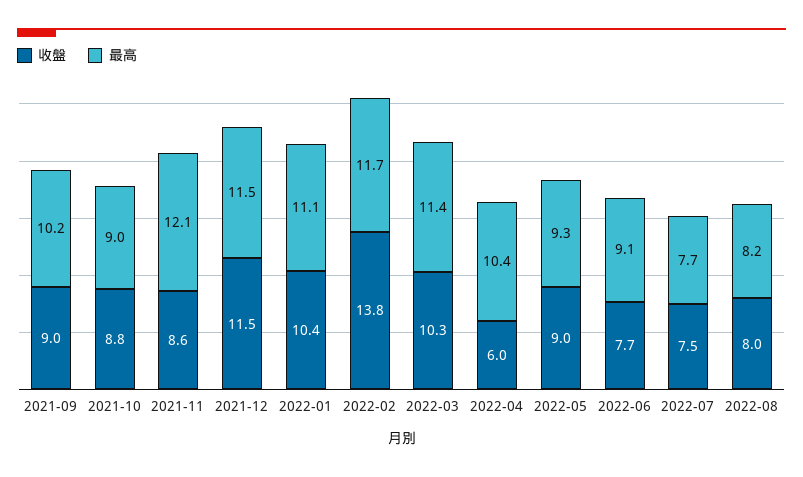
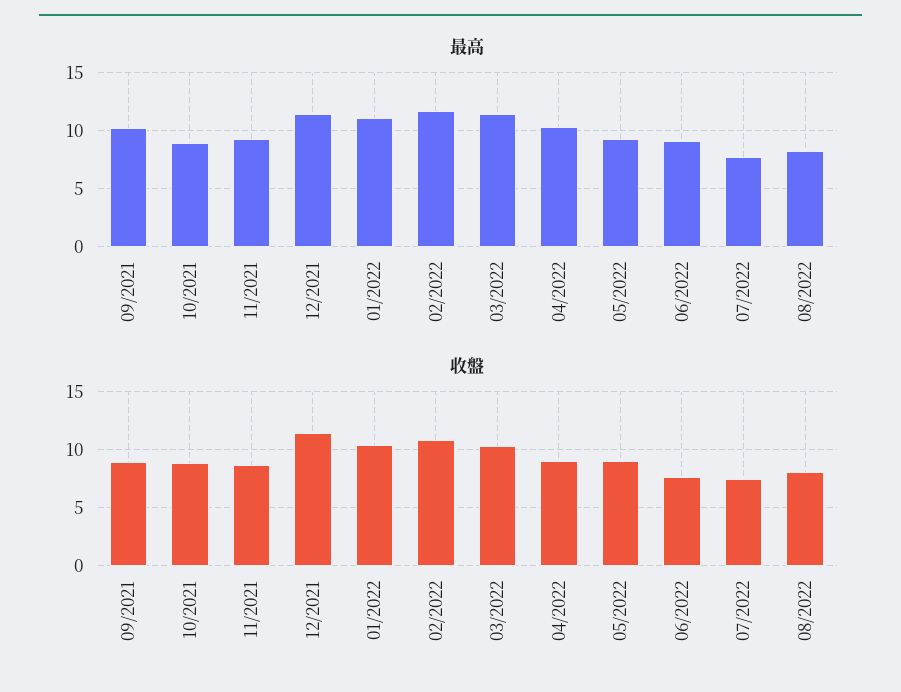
最高, 2021-11: 12.1 -> 9
收盤, 2022-02: 13.8 -> 11
收盤, 2022-04: 6 -> 9

